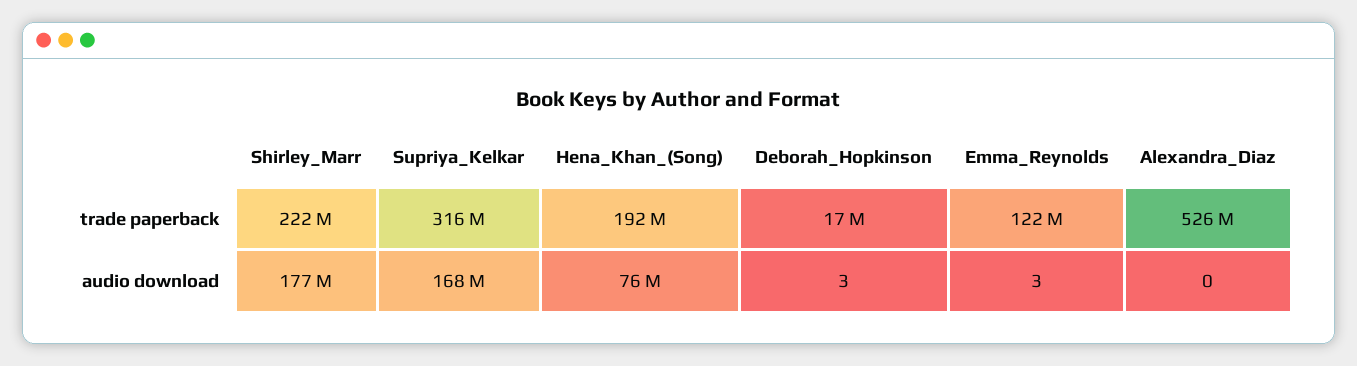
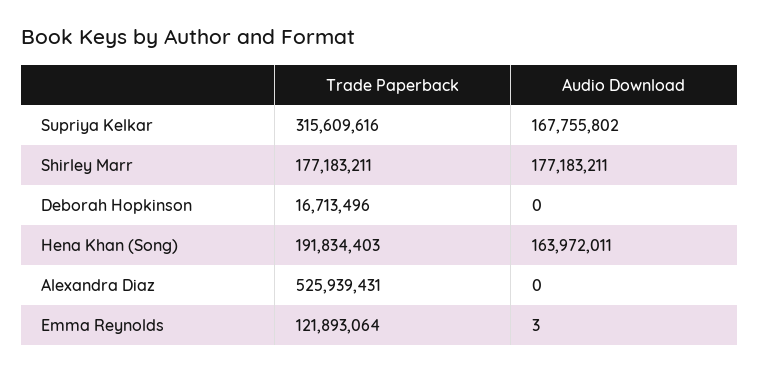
Shirley_Marr, trade paperback: 222000000 -> 177183211
Hena_Khan_(Song), audio download: 76000000 -> 163972011
Deborah_Hopkinson, audio download: 3 -> 0

